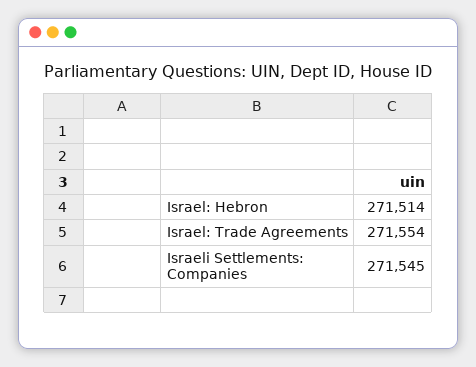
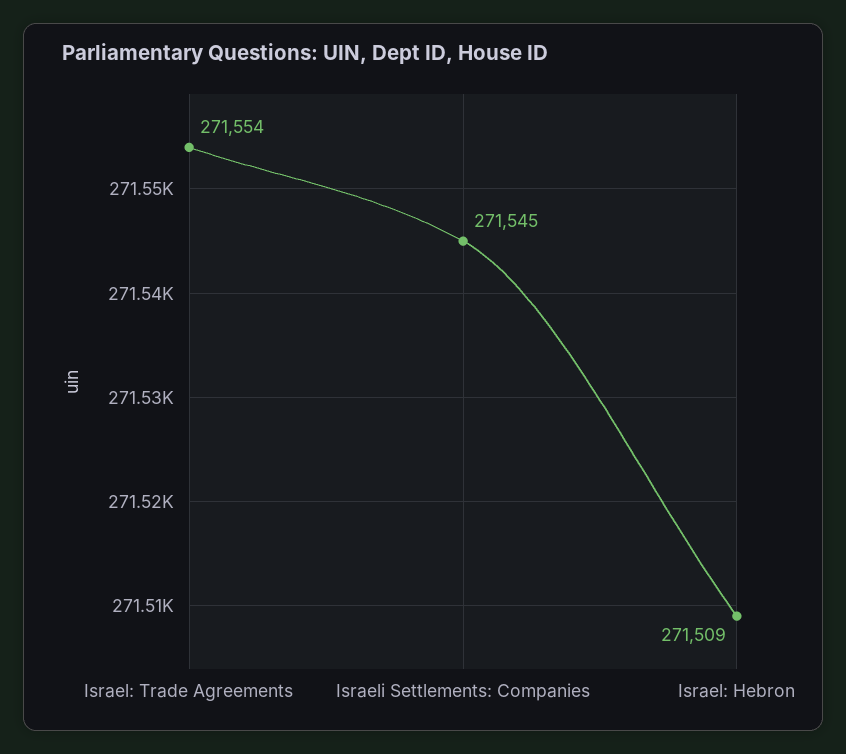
Israel: Hebron: 271514 -> 271509

